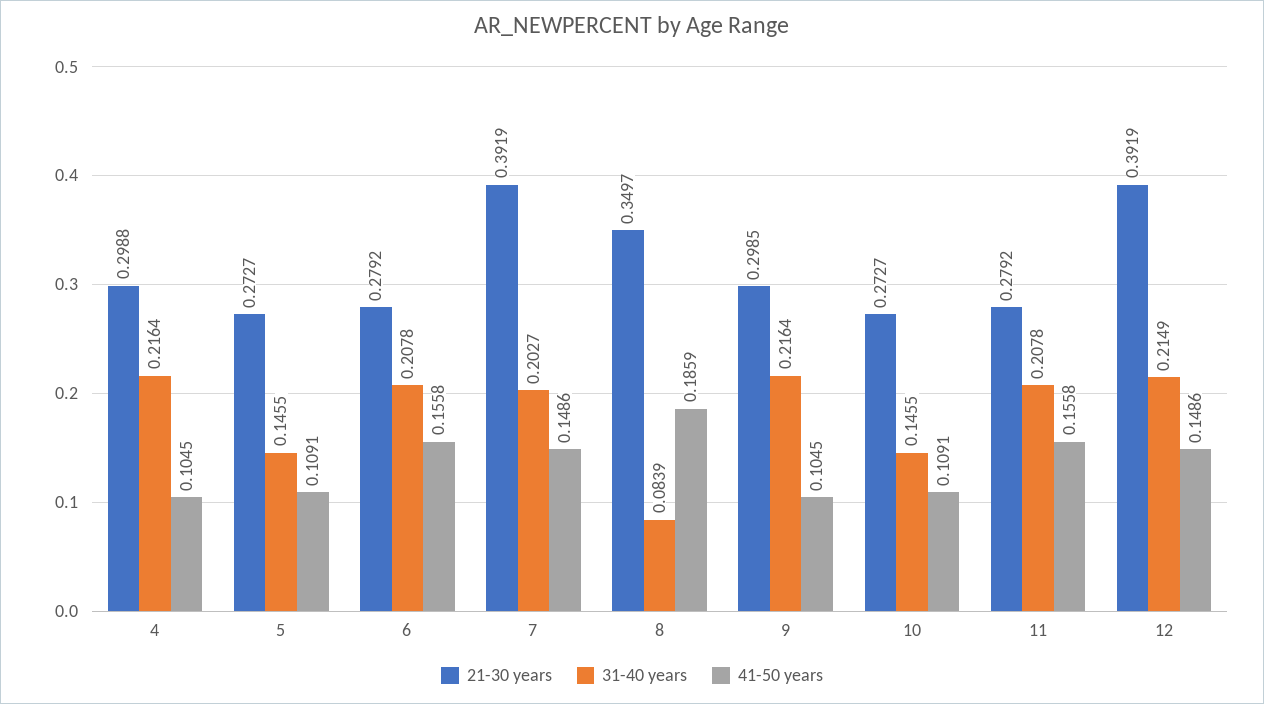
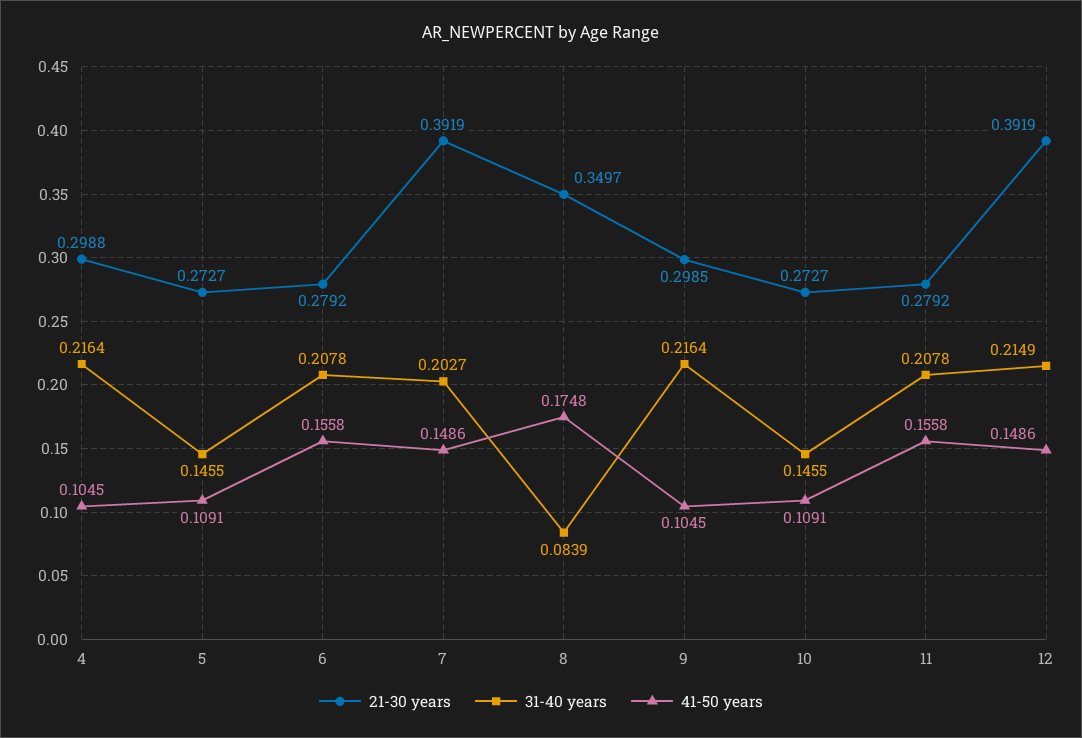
41-50 years, 8: 0.1859 -> 0.1748

